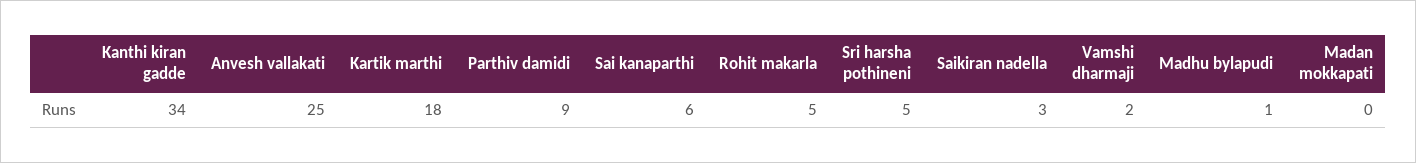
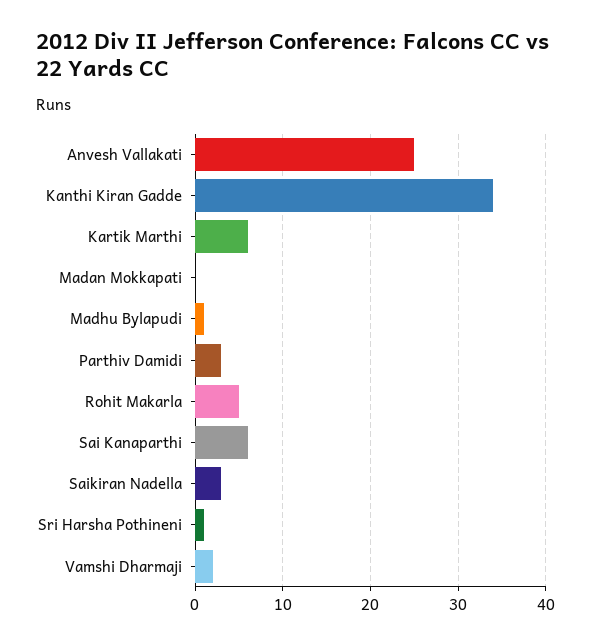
Kartik marthi: 18 -> 6
Parthiv damidi: 9 -> 3
Sri harsha pothineni: 5 -> 1

